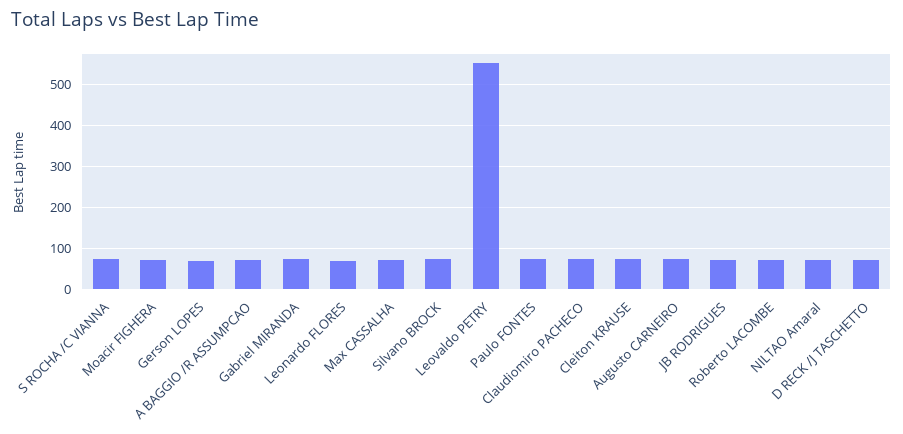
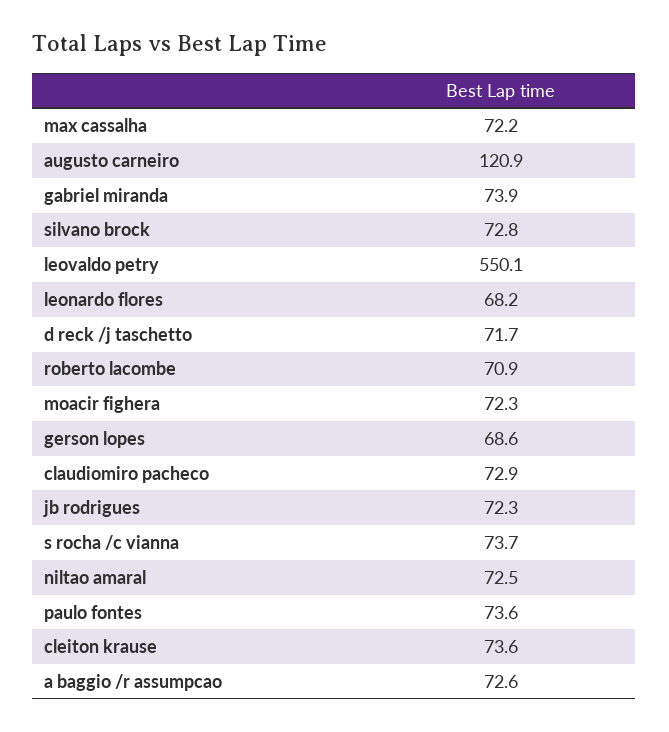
Augusto CARNEIRO: 80 -> 120.9

